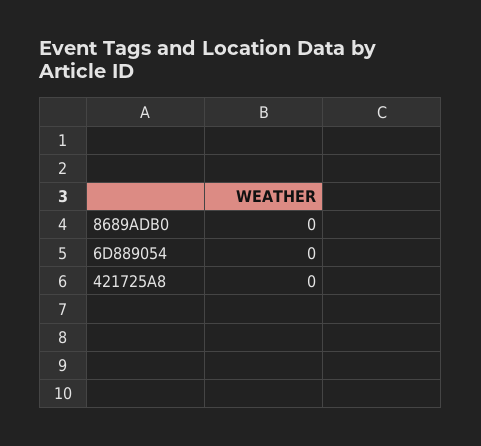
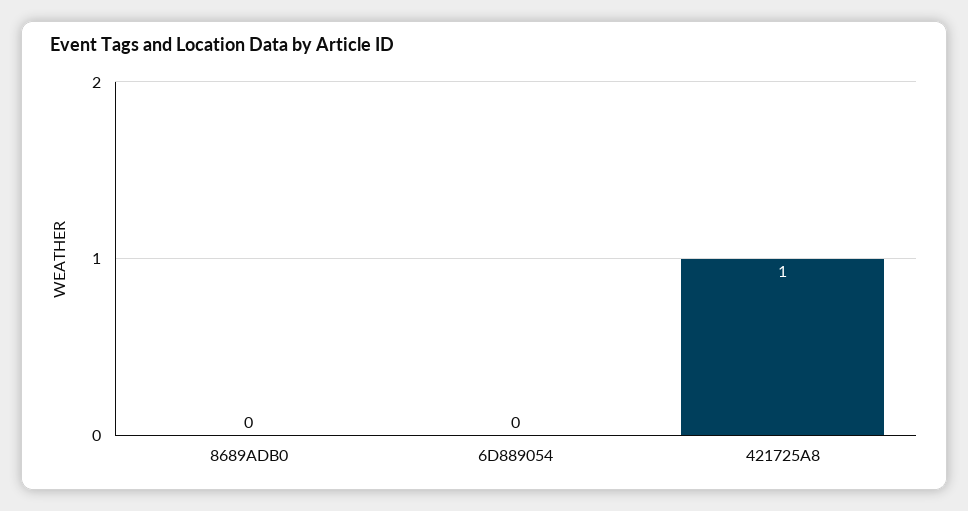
421725A8: 0 -> 1

